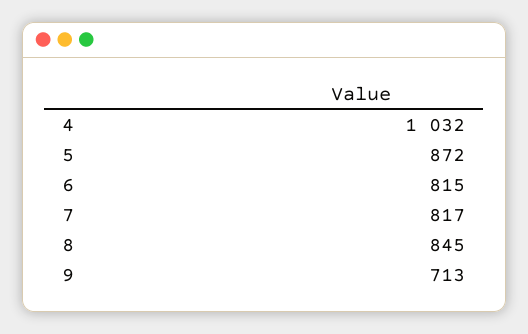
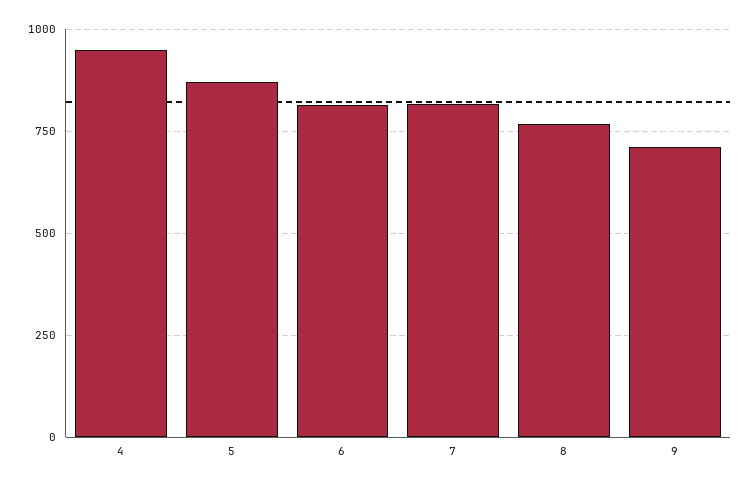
4: 1032 -> 950
8: 845 -> 775

